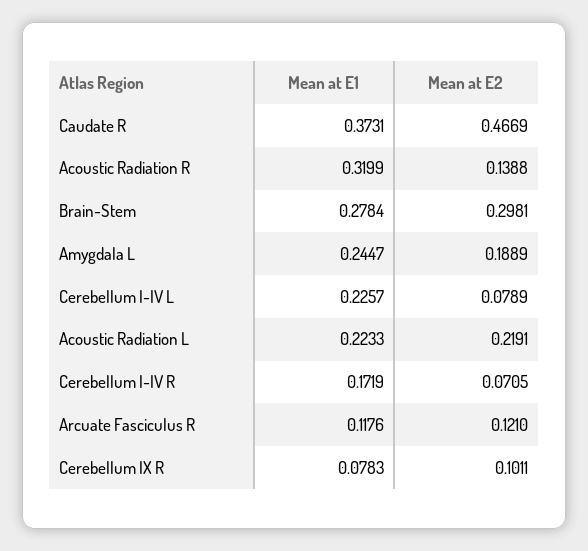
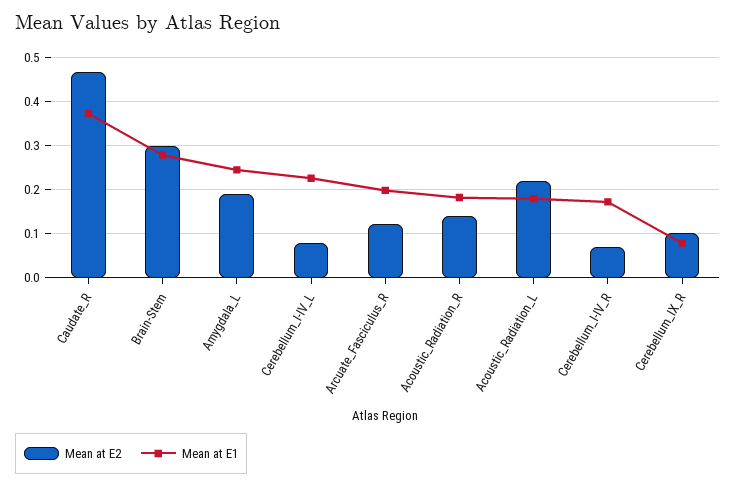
Mean at E1, Acoustic Radiation R: 0.3199 -> 0.18
Mean at E1, Acoustic Radiation L: 0.2233 -> 0.18
Mean at E1, Arcuate Fasciculus R: 0.1176 -> 0.2

